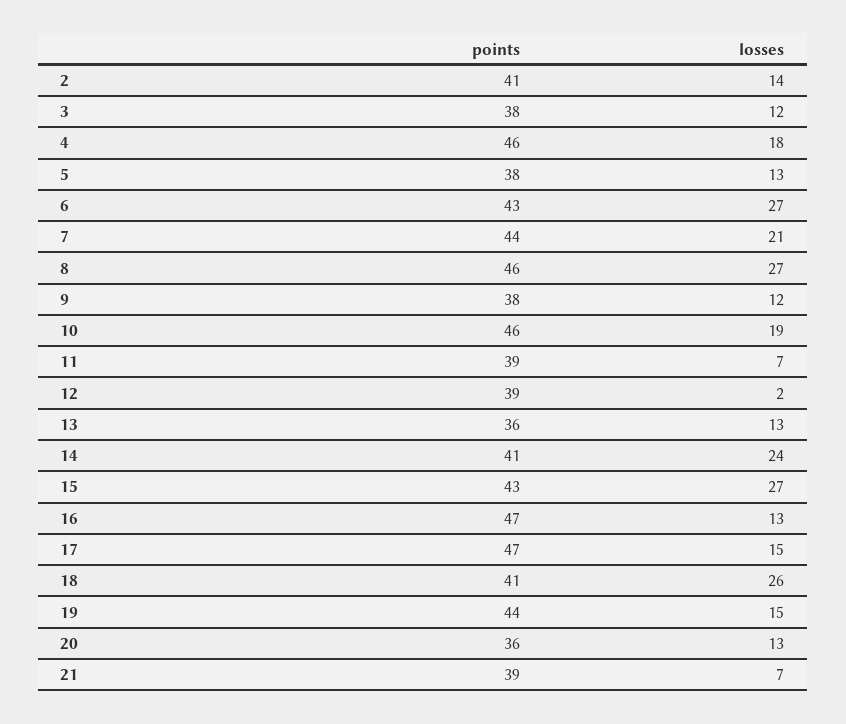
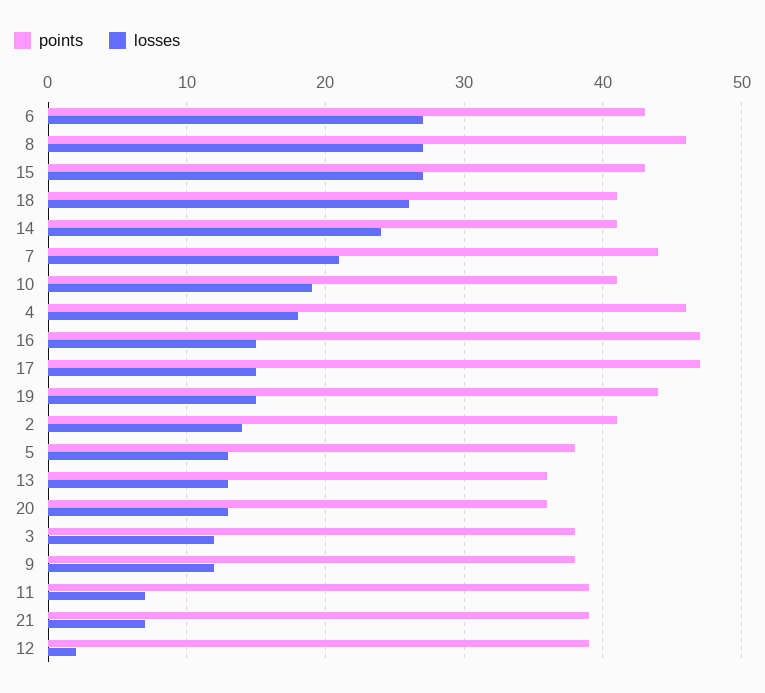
points, 10: 46 -> 41
losses, 16: 13 -> 15

